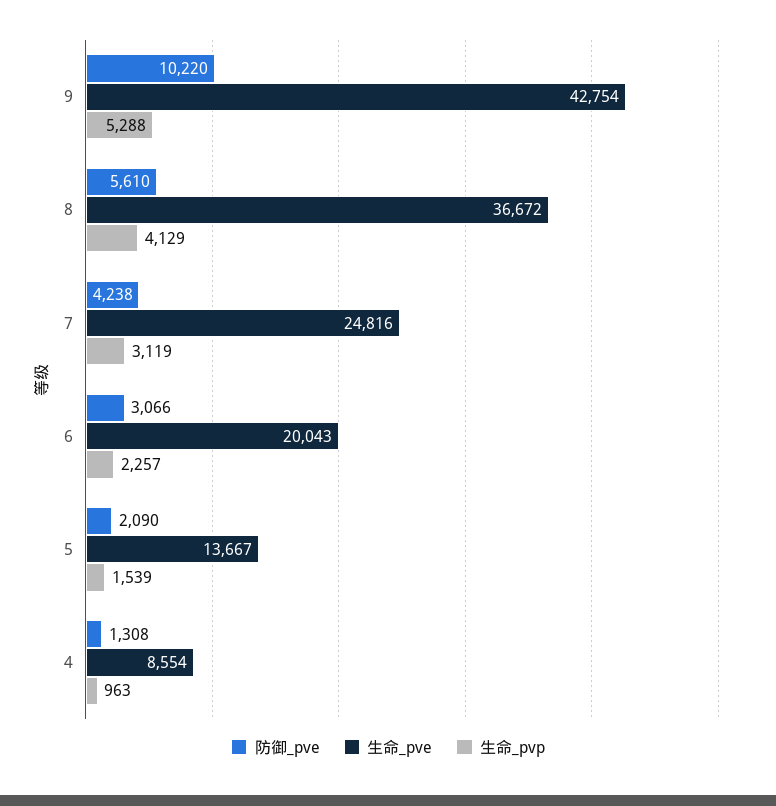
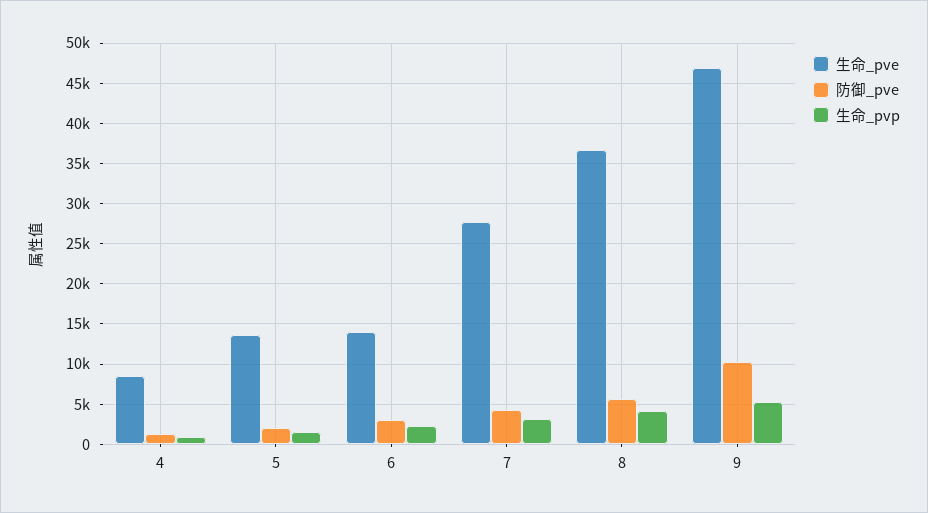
生命_pve, 9: 42754 -> 47000
生命_pve, 7: 24816 -> 28000
生命_pve, 6: 20043 -> 14000

